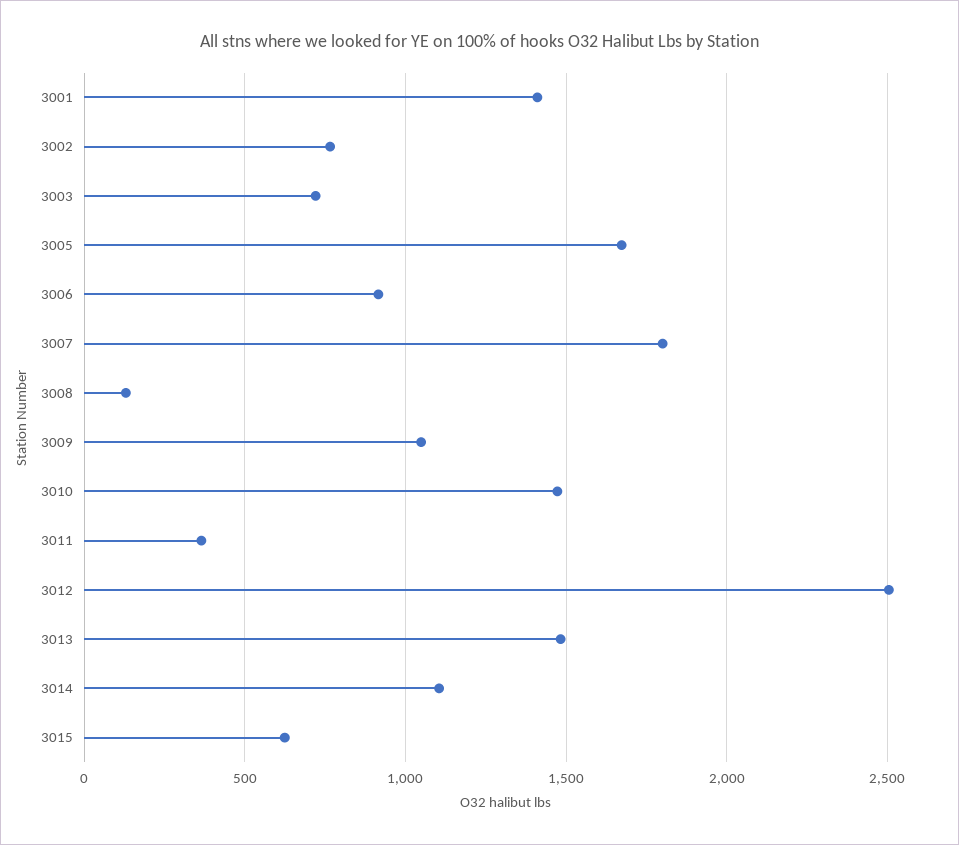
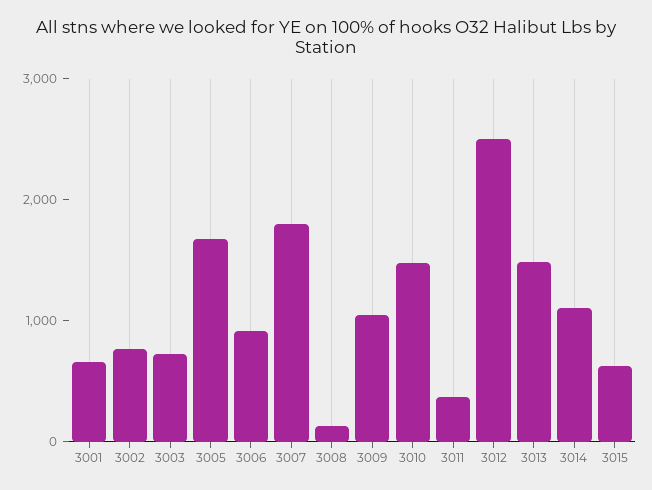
3001: 1400 -> 600

